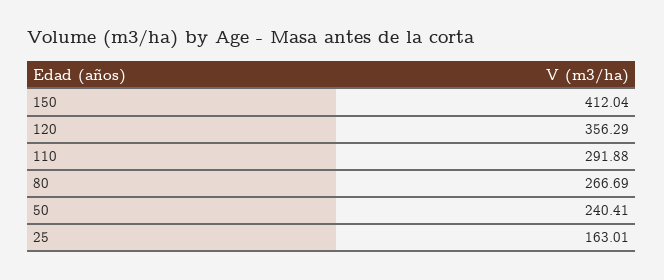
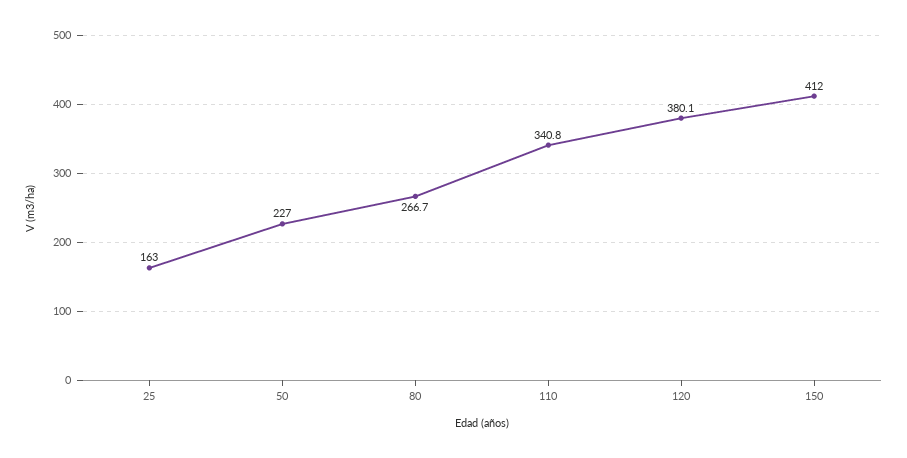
120: 356.29 -> 380.1
110: 291.88 -> 340.8
50: 240.41 -> 227

